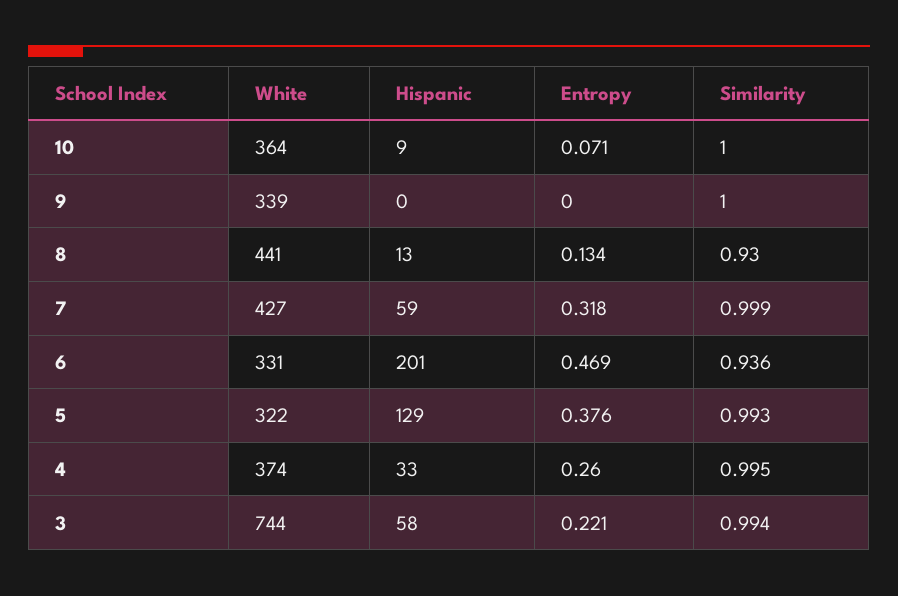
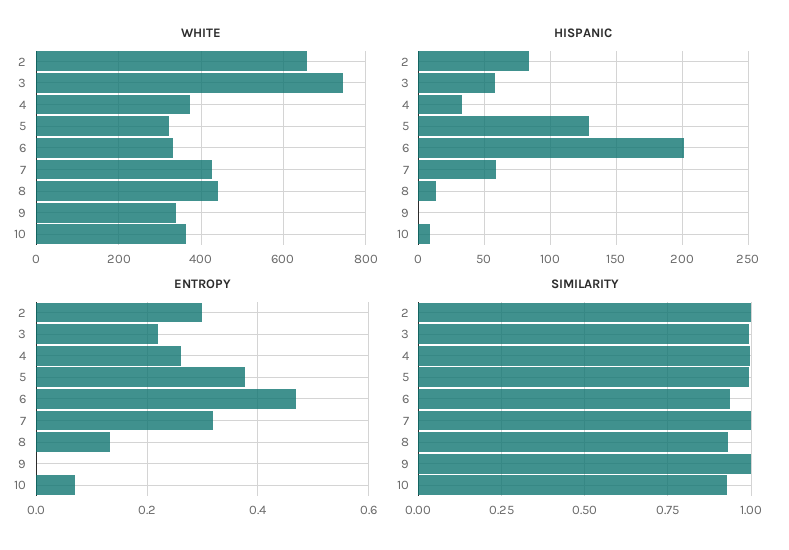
Similarity, 10: 1 -> 0.925
White, 2: none -> 660
Hispanic, 2: none -> 85
Entropy, 2: none -> 0.3
Similarity, 2: none -> 1

